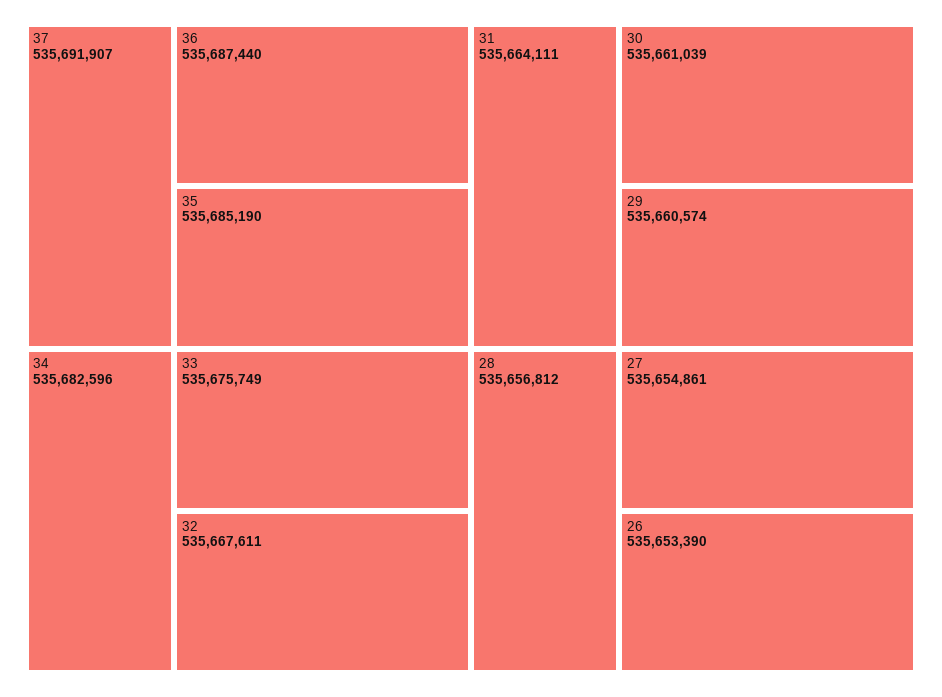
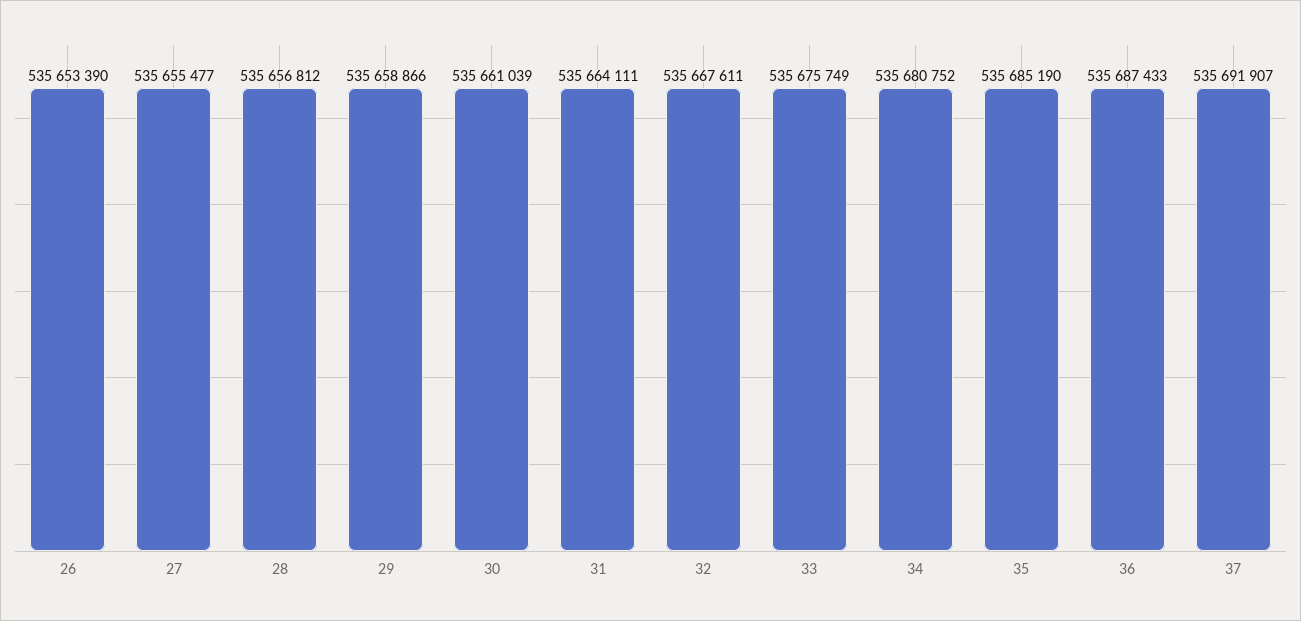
36: 535687440 -> 535687433
34: 535682596 -> 535680752
29: 535660574 -> 535658866
27: 535654861 -> 535655477

